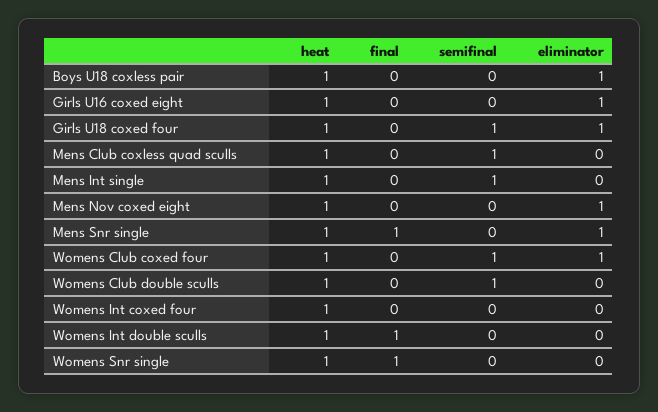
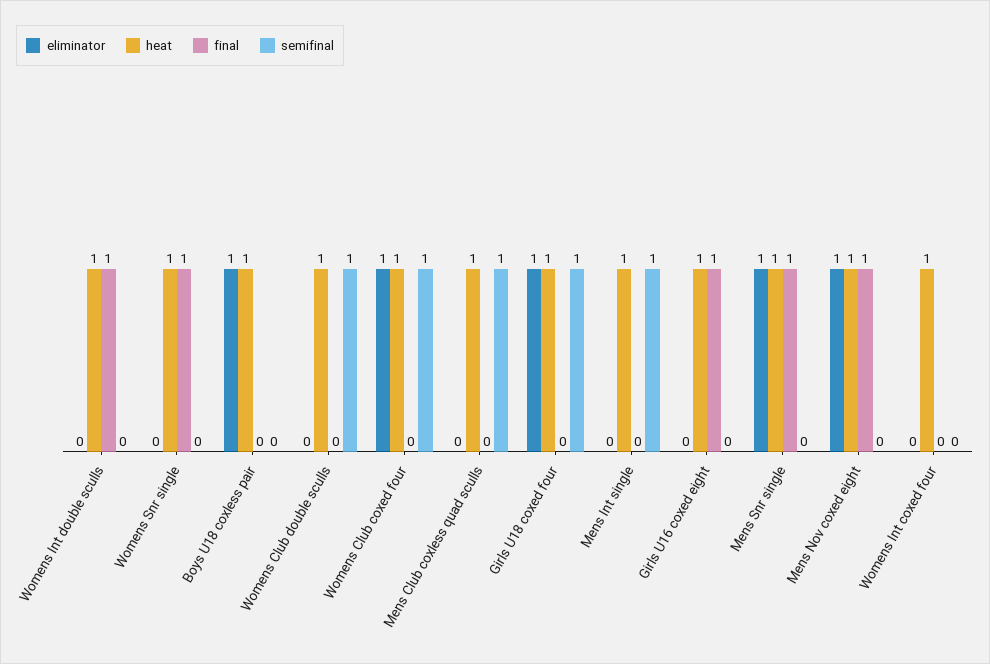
final, Girls U16 coxed eight: 0 -> 1
eliminator, Girls U16 coxed eight: 1 -> 0
final, Mens Nov coxed eight: 0 -> 1

